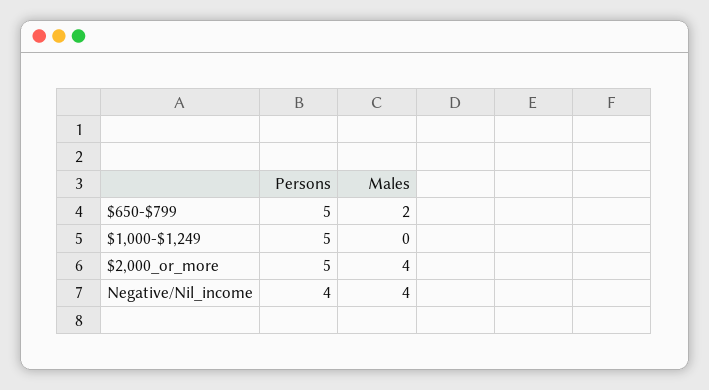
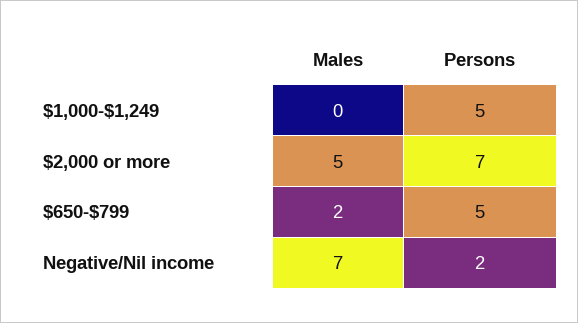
Persons, $2,000_or_more: 5 -> 7
Males, $2,000_or_more: 4 -> 5
Persons, Negative/Nil_income: 4 -> 2
Males, Negative/Nil_income: 4 -> 7

